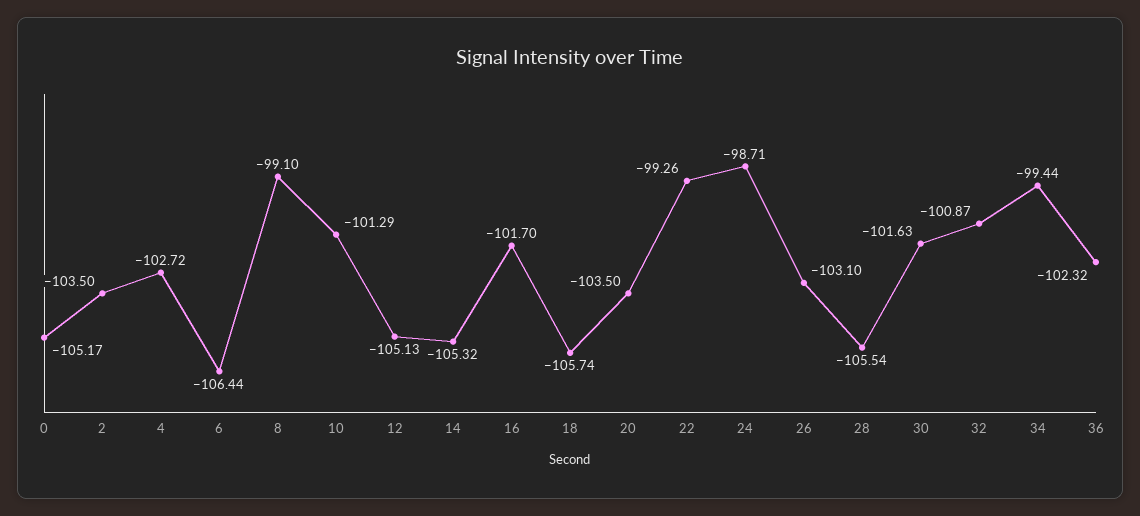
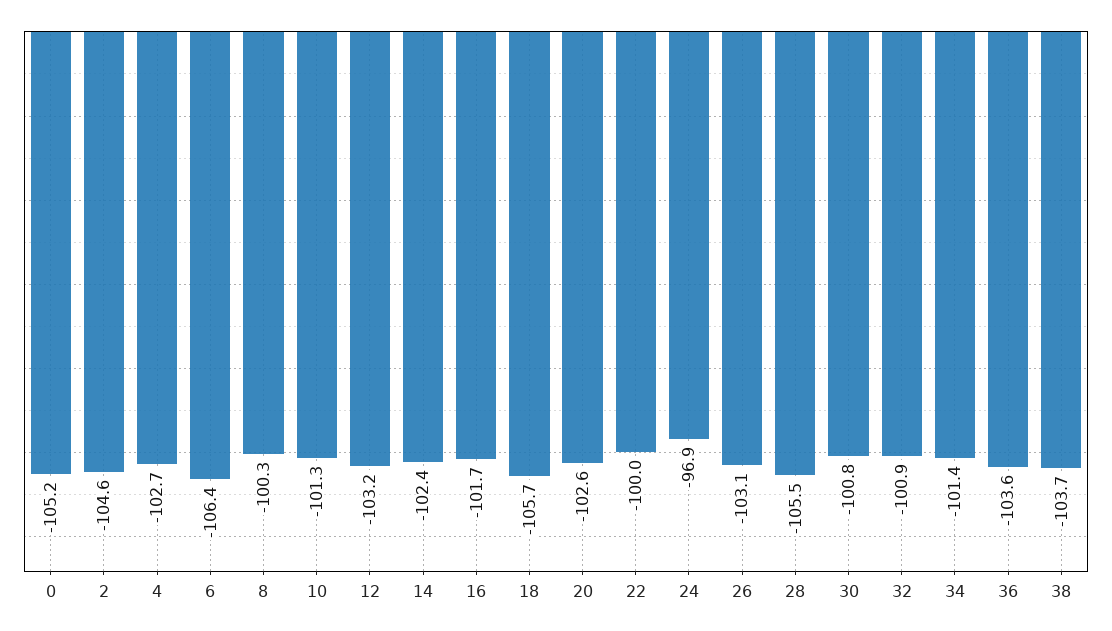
2: -103.5 -> -104.6
8: -99.1 -> -100.3
12: -105.13 -> -103.2
14: -105.32 -> -102.4
20: -103.5 -> -102.6
22: -99.26 -> -100
24: -98.71 -> -96.9
30: -101.63 -> -100.8
34: -99.44 -> -101.4
36: -102.32 -> -103.6
38: none -> -103.7

